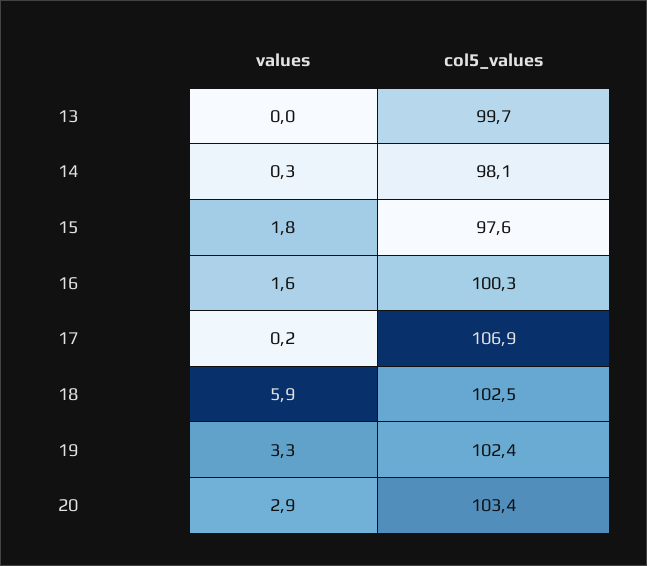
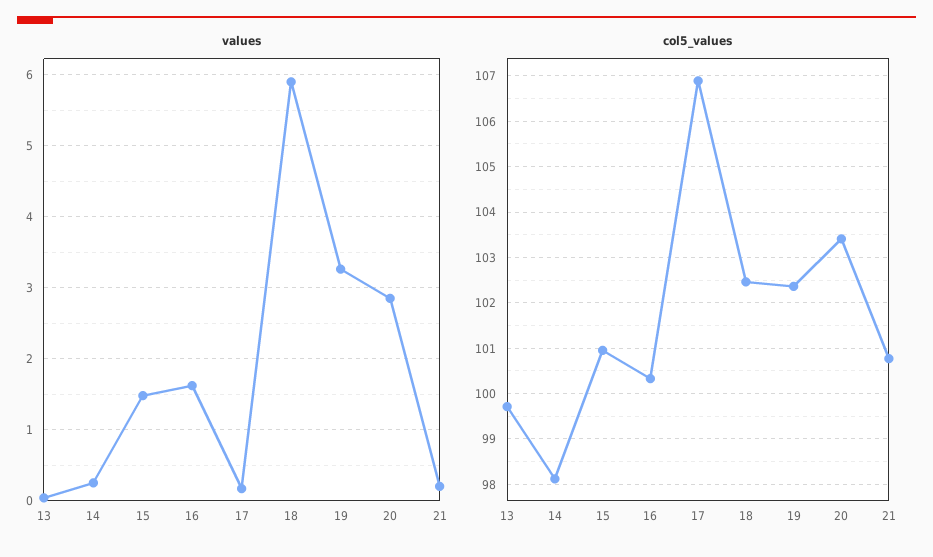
values, 15: 1.8 -> 1.5
col5_values, 15: 97.6 -> 101
values, 21: none -> 0.2
col5_values, 21: none -> 100.8

